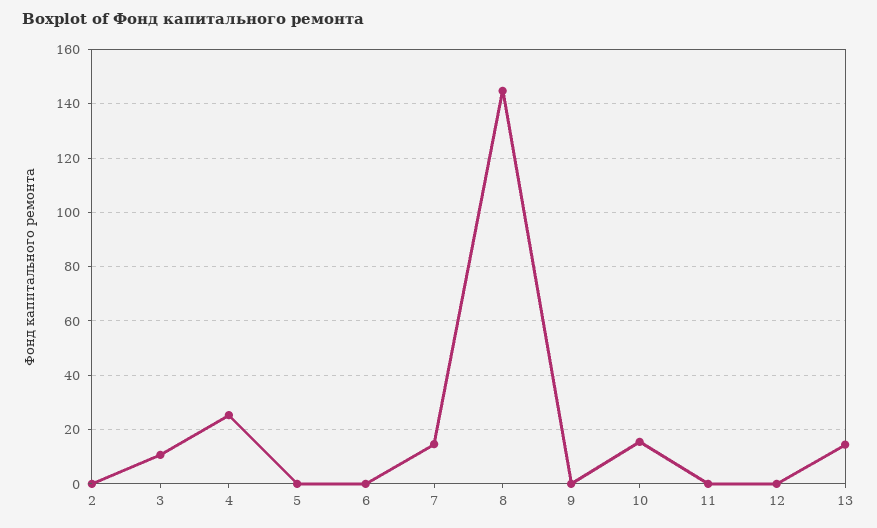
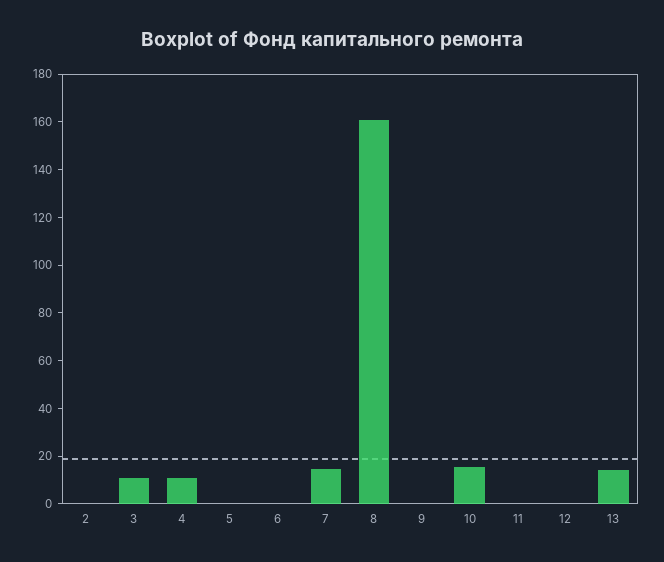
4: 25 -> 10
8: 145 -> 160

